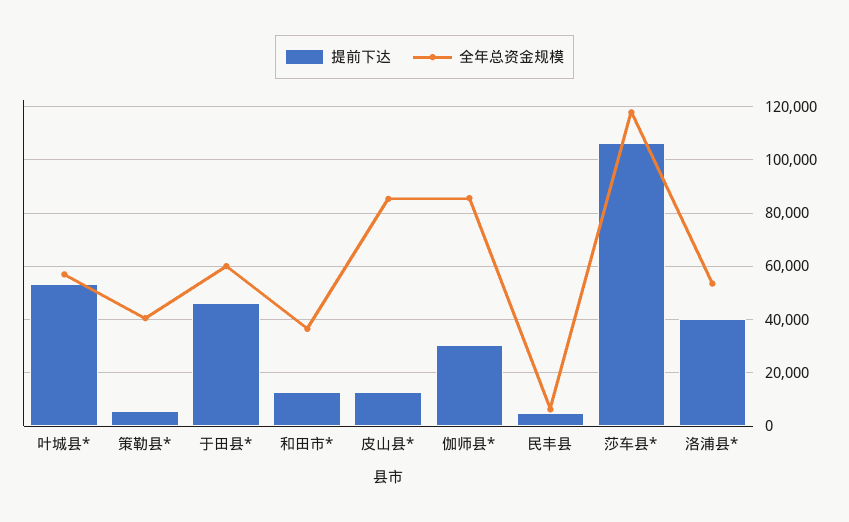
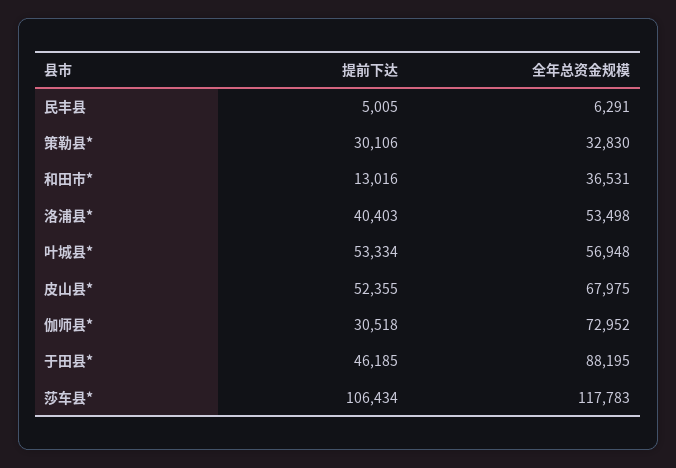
提前下达, 策勒县*: 5000 -> 30106
全年总资金规模, 策勒县*: 40000 -> 32830
全年总资金规模, 于田县*: 60000 -> 88195
提前下达, 皮山县*: 12500 -> 52355
全年总资金规模, 皮山县*: 85000 -> 67975
全年总资金规模, 伽师县*: 85000 -> 72952

